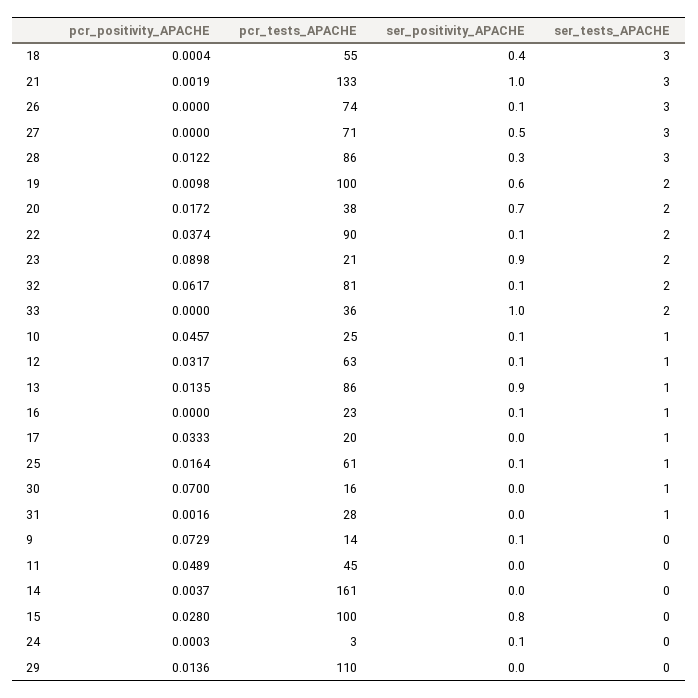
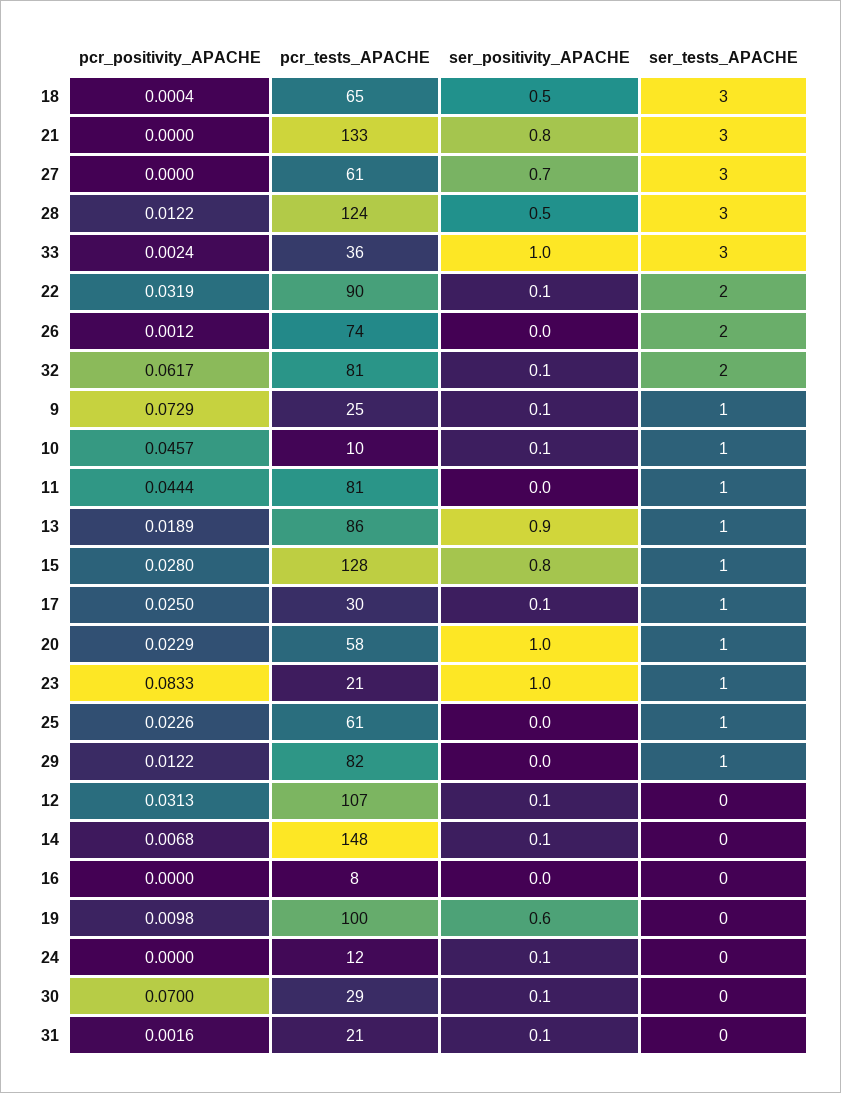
pcr_tests_APACHE, 18: 55 -> 65
ser_positivity_APACHE, 18: 0.4 -> 0.5
pcr_positivity_APACHE, 21: 0.0019 -> 0
ser_positivity_APACHE, 21: 1 -> 0.8
pcr_positivity_APACHE, 26: 0 -> 0.0012
ser_positivity_APACHE, 26: 0.1 -> 0
ser_tests_APACHE, 26: 3 -> 2
pcr_tests_APACHE, 27: 71 -> 61
ser_positivity_APACHE, 27: 0.5 -> 0.7
pcr_tests_APACHE, 28: 86 -> 124
ser_positivity_APACHE, 28: 0.3 -> 0.5
ser_tests_APACHE, 19: 2 -> 0
pcr_positivity_APACHE, 20: 0.0172 -> 0.0229
pcr_tests_APACHE, 20: 38 -> 58
ser_positivity_APACHE, 20: 0.7 -> 1
ser_tests_APACHE, 20: 2 -> 1
pcr_positivity_APACHE, 22: 0.0374 -> 0.0319
pcr_positivity_APACHE, 23: 0.0898 -> 0.0833
ser_positivity_APACHE, 23: 0.9 -> 1
ser_tests_APACHE, 23: 2 -> 1
pcr_positivity_APACHE, 33: 0 -> 0.0024
ser_tests_APACHE, 33: 2 -> 3
pcr_tests_APACHE, 10: 25 -> 10
pcr_positivity_APACHE, 12: 0.0317 -> 0.0313
pcr_tests_APACHE, 12: 63 -> 107
ser_tests_APACHE, 12: 1 -> 0
pcr_positivity_APACHE, 13: 0.0135 -> 0.0189
pcr_tests_APACHE, 16: 23 -> 8
ser_positivity_APACHE, 16: 0.1 -> 0
ser_tests_APACHE, 16: 1 -> 0
pcr_positivity_APACHE, 17: 0.0333 -> 0.025
pcr_tests_APACHE, 17: 20 -> 30
ser_positivity_APACHE, 17: 0 -> 0.1
pcr_positivity_APACHE, 25: 0.0164 -> 0.0226
ser_positivity_APACHE, 25: 0.1 -> 0
pcr_tests_APACHE, 30: 16 -> 29
ser_positivity_APACHE, 30: 0 -> 0.1
ser_tests_APACHE, 30: 1 -> 0
pcr_tests_APACHE, 31: 28 -> 21
ser_positivity_APACHE, 31: 0 -> 0.1
ser_tests_APACHE, 31: 1 -> 0
pcr_tests_APACHE, 9: 14 -> 25
ser_tests_APACHE, 9: 0 -> 1
pcr_positivity_APACHE, 11: 0.0489 -> 0.0444
pcr_tests_APACHE, 11: 45 -> 81
ser_tests_APACHE, 11: 0 -> 1
pcr_positivity_APACHE, 14: 0.0037 -> 0.0068
pcr_tests_APACHE, 14: 161 -> 148
ser_positivity_APACHE, 14: 0 -> 0.1
pcr_tests_APACHE, 15: 100 -> 128
ser_tests_APACHE, 15: 0 -> 1
pcr_positivity_APACHE, 24: 0.0003 -> 0
pcr_tests_APACHE, 24: 3 -> 12
pcr_positivity_APACHE, 29: 0.0136 -> 0.0122
pcr_tests_APACHE, 29: 110 -> 82
ser_tests_APACHE, 29: 0 -> 1

